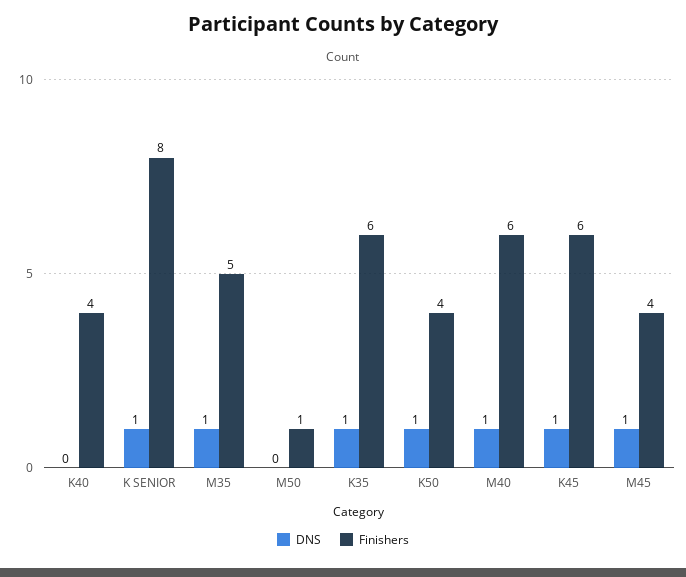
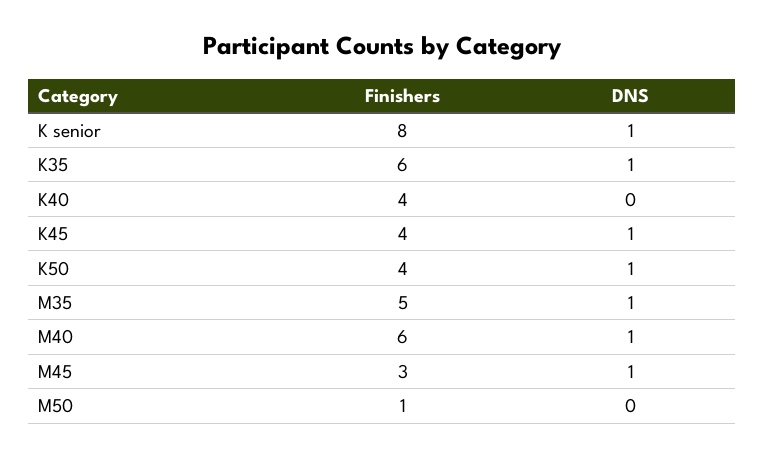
Finishers, K45: 6 -> 4
Finishers, M45: 4 -> 3

